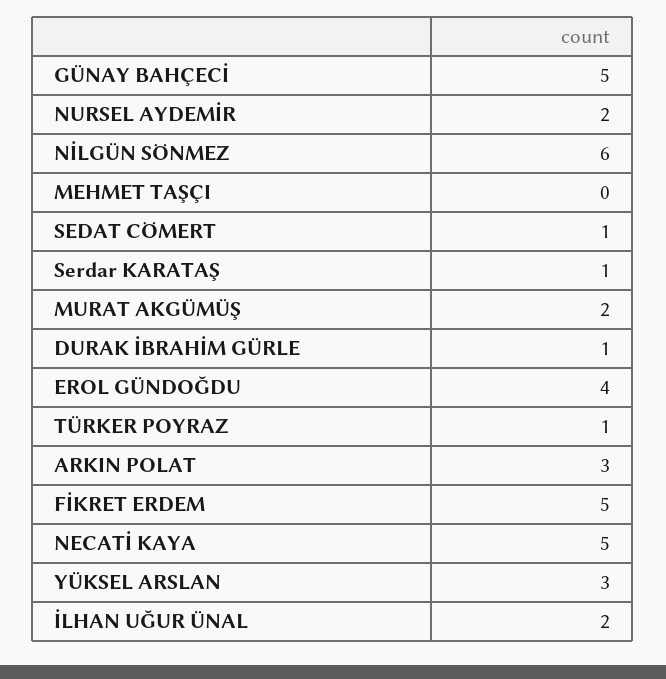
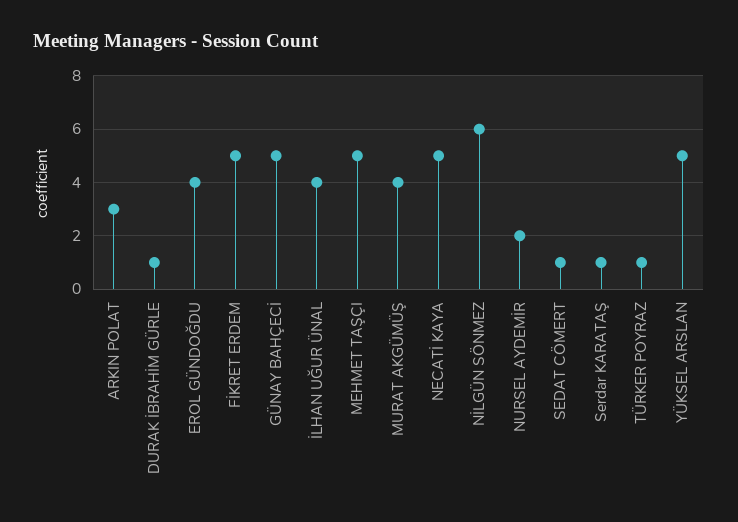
MEHMET TAŞÇI: 0 -> 5
MURAT AKGÜMÜŞ: 2 -> 4
YÜKSEL ARSLAN: 3 -> 5
İLHAN UĞUR ÜNAL: 2 -> 4

